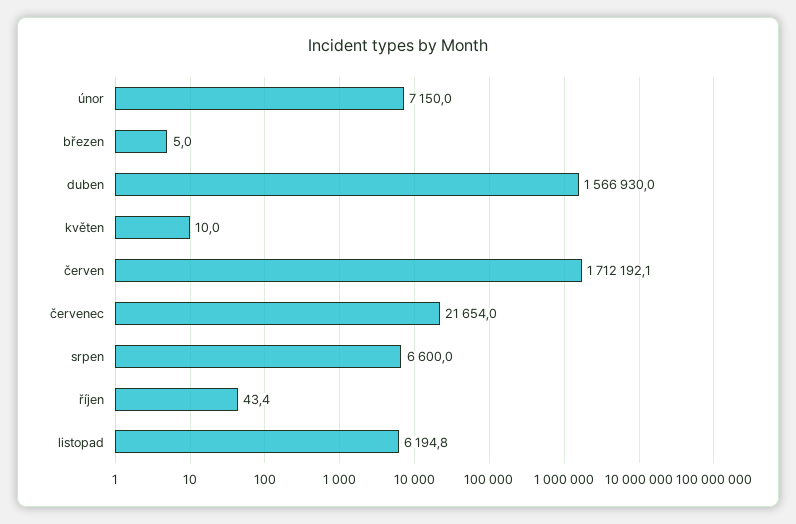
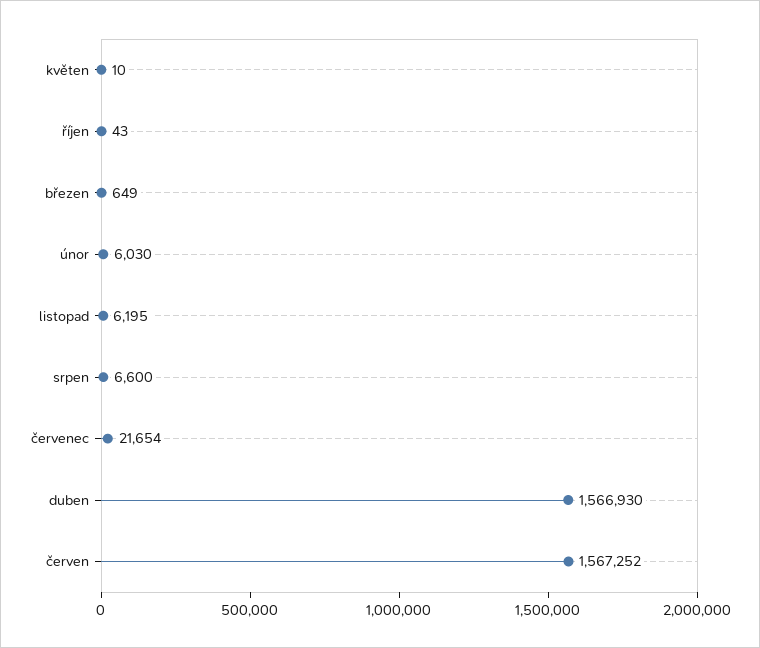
únor: 7150 -> 6030
březen: 5 -> 649
červen: 1712192.1 -> 1567252

